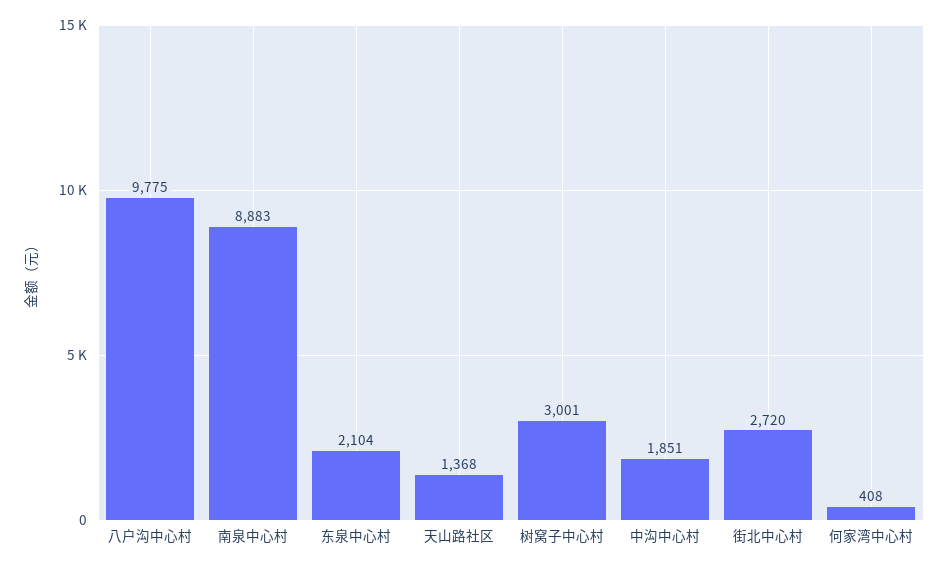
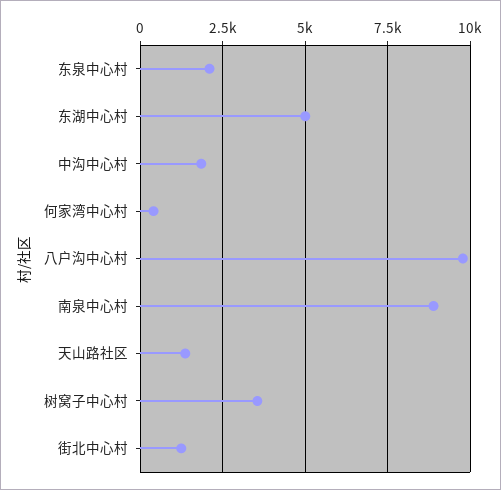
树窝子中心村: 3001 -> 3500
街北中心村: 2720 -> 1250
东湖中心村: none -> 5000

